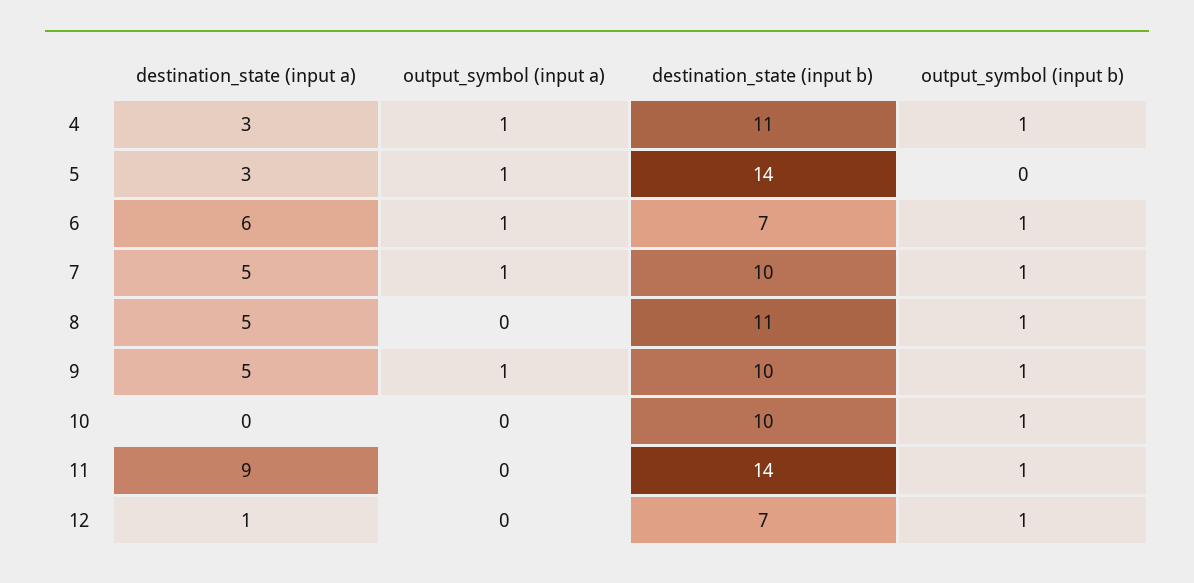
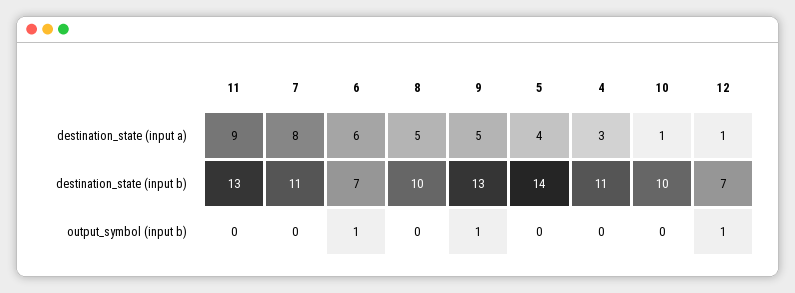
output_symbol (input a), 4: 1 -> none
output_symbol (input b), 4: 1 -> 0
destination_state (input a), 5: 3 -> 4
output_symbol (input a), 5: 1 -> none
output_symbol (input a), 6: 1 -> none
destination_state (input a), 7: 5 -> 8
output_symbol (input a), 7: 1 -> none
destination_state (input b), 7: 10 -> 11
output_symbol (input b), 7: 1 -> 0
output_symbol (input a), 8: 0 -> none
destination_state (input b), 8: 11 -> 10
output_symbol (input b), 8: 1 -> 0
output_symbol (input a), 9: 1 -> none
destination_state (input b), 9: 10 -> 13
destination_state (input a), 10: 0 -> 1
output_symbol (input a), 10: 0 -> none
output_symbol (input b), 10: 1 -> 0
output_symbol (input a), 11: 0 -> none
destination_state (input b), 11: 14 -> 13
output_symbol (input b), 11: 1 -> 0
output_symbol (input a), 12: 0 -> none

